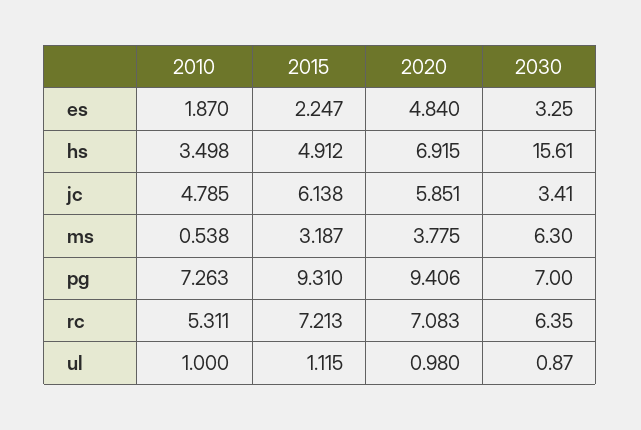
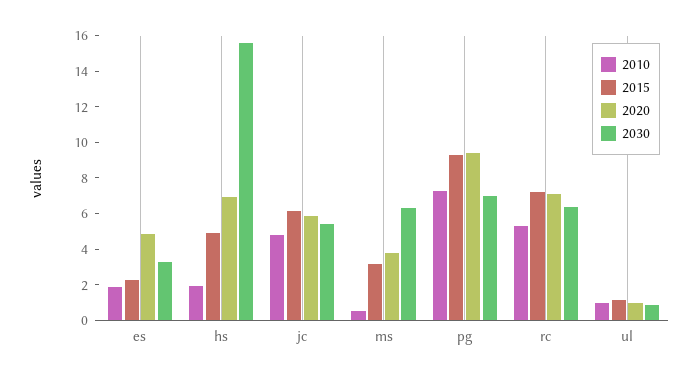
2010, hs: 3.498 -> 2
2030, jc: 3.41 -> 5.5

